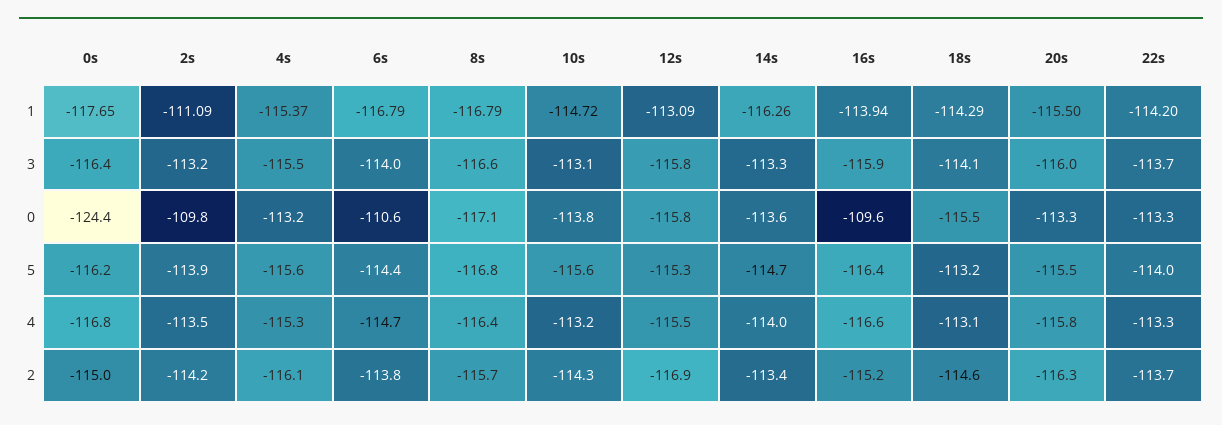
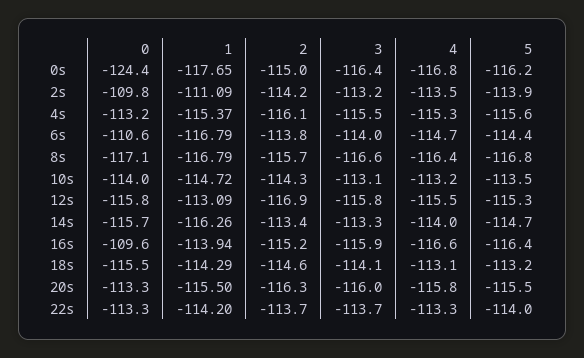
10s, 0: -113.8 -> -114
14s, 0: -113.6 -> -115.7
10s, 5: -115.6 -> -113.5

